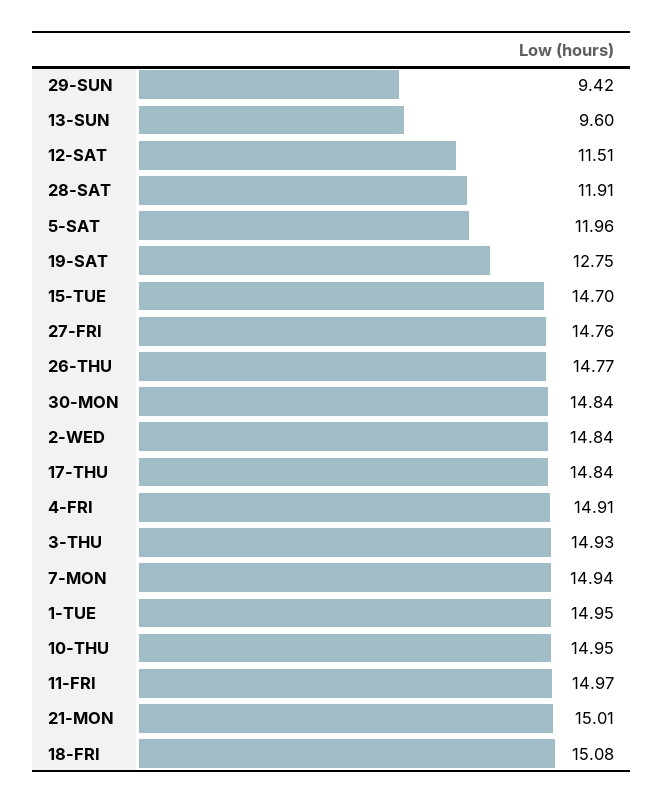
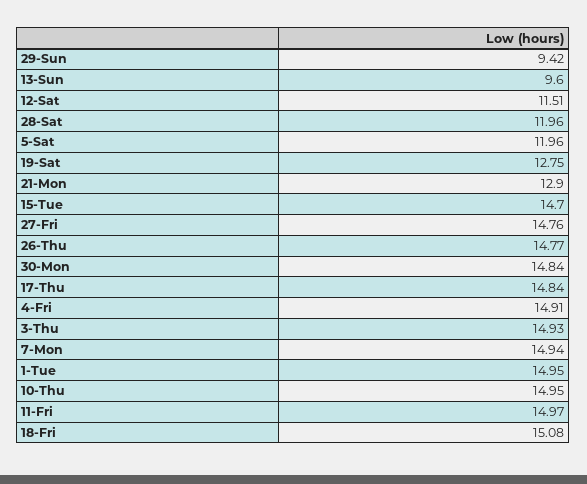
28-SAT: 11.91 -> 11.96
2-WED: 14.84 -> none
21-MON: 15.01 -> 12.9

